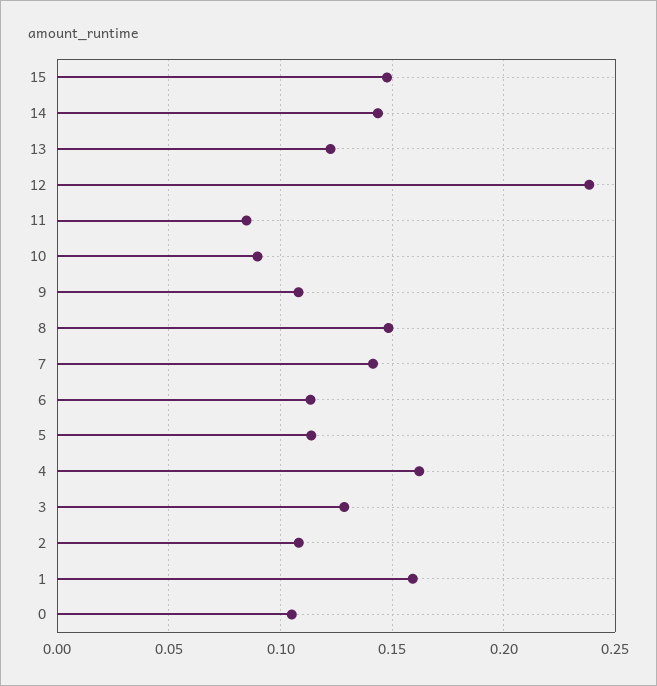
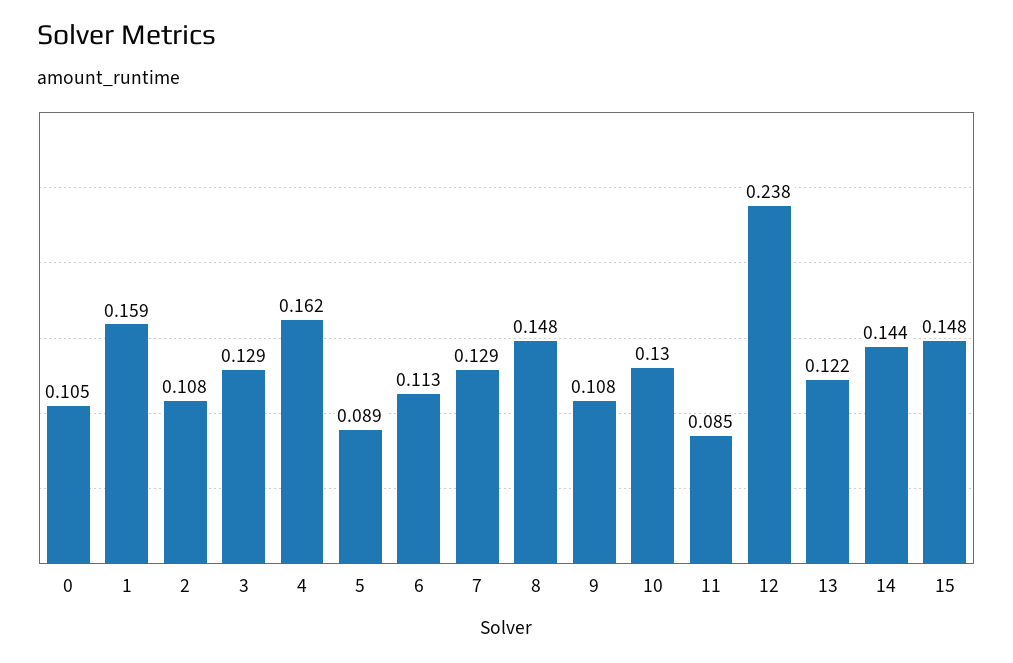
10: 0.09 -> 0.13
7: 0.14 -> 0.129
5: 0.115 -> 0.089

